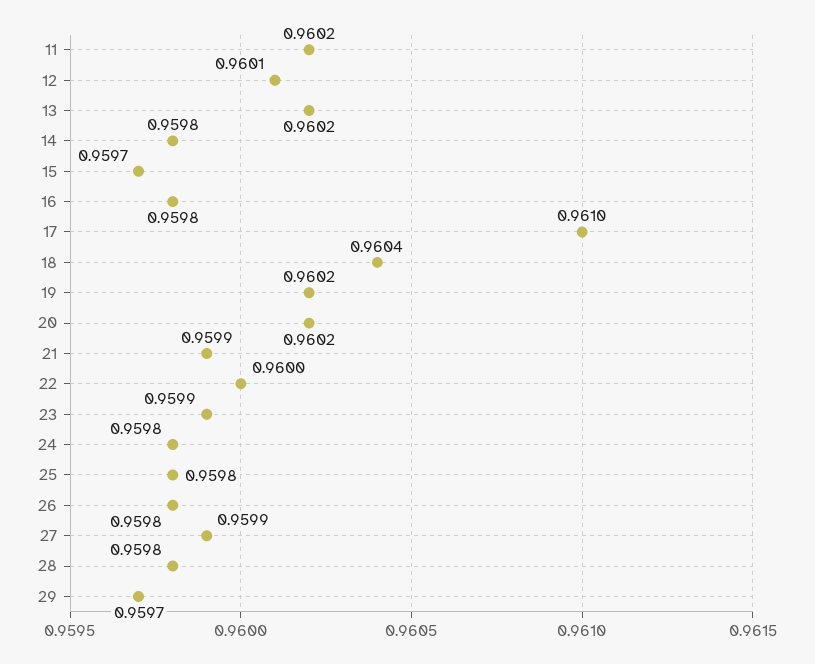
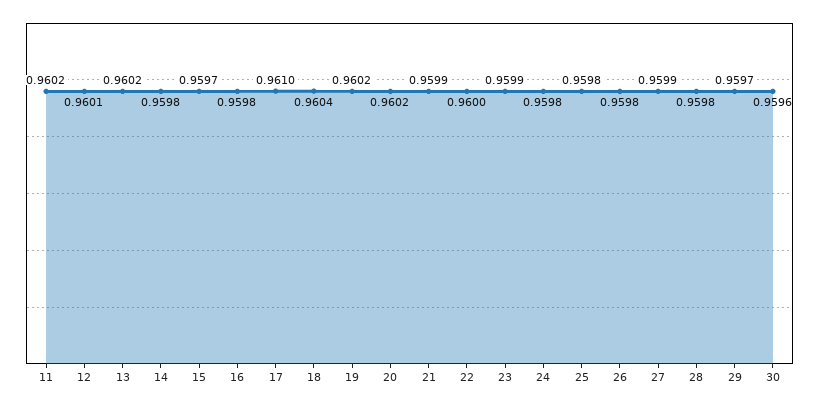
30: none -> 0.9596

